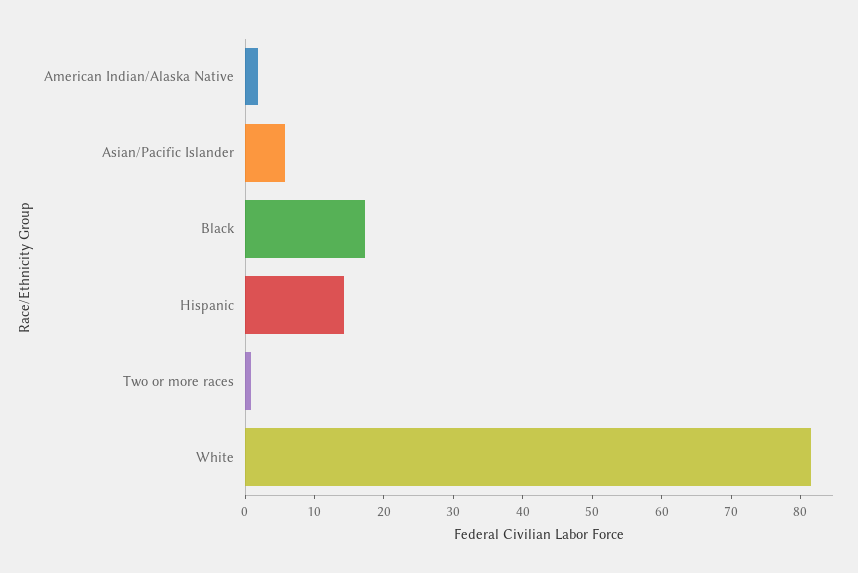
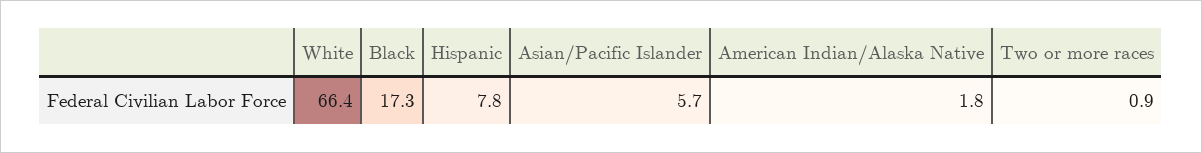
Hispanic: 14 -> 7.8
White: 82 -> 66.4

